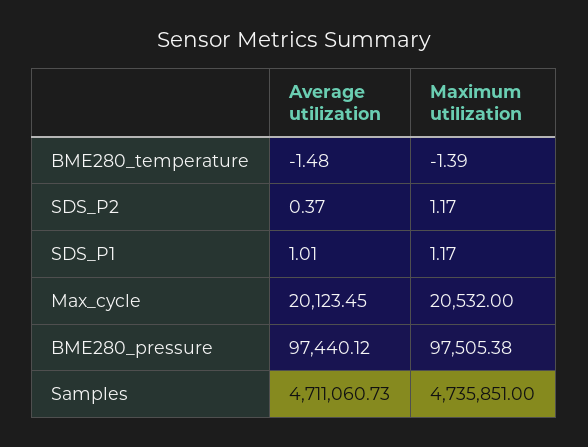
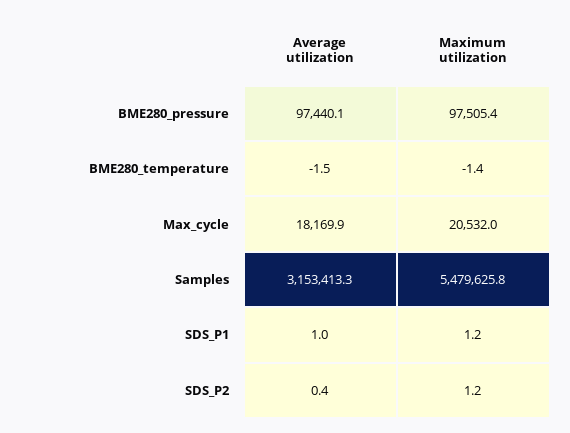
Average utilization, Max_cycle: 20123.45 -> 18169.9
Average utilization, Samples: 4711060.73 -> 3153413.3
Maximum utilization, Samples: 4735851 -> 5479625.8

